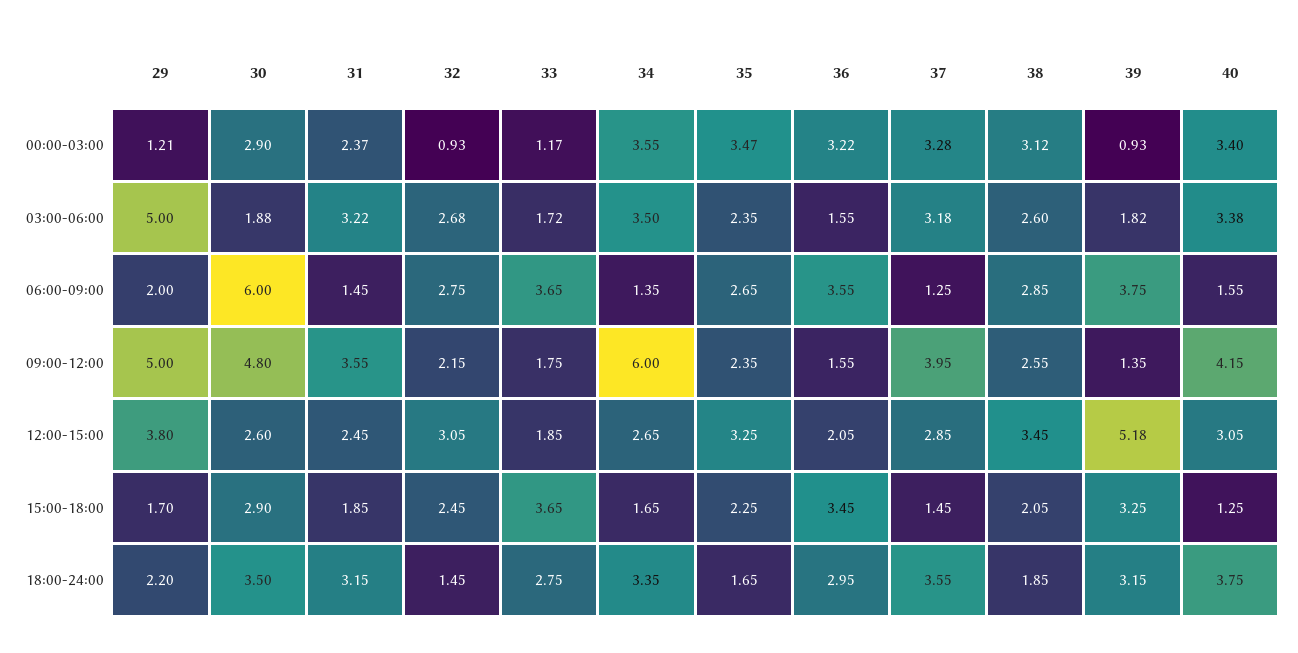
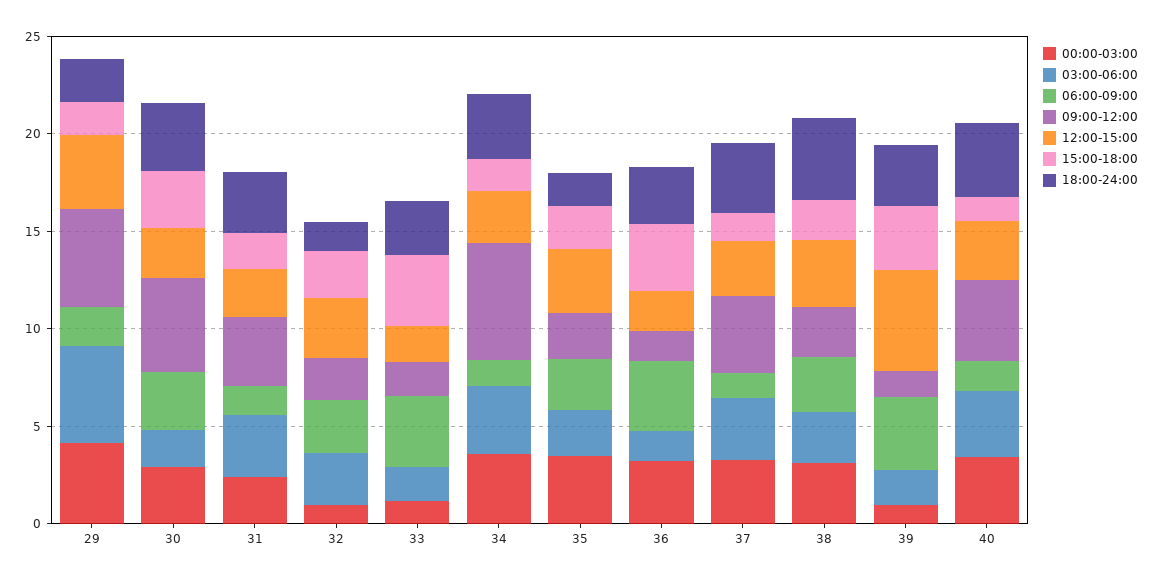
00:00-03:00, 29: 1.21 -> 4
06:00-09:00, 30: 6 -> 3
18:00-24:00, 38: 1.85 -> 4

